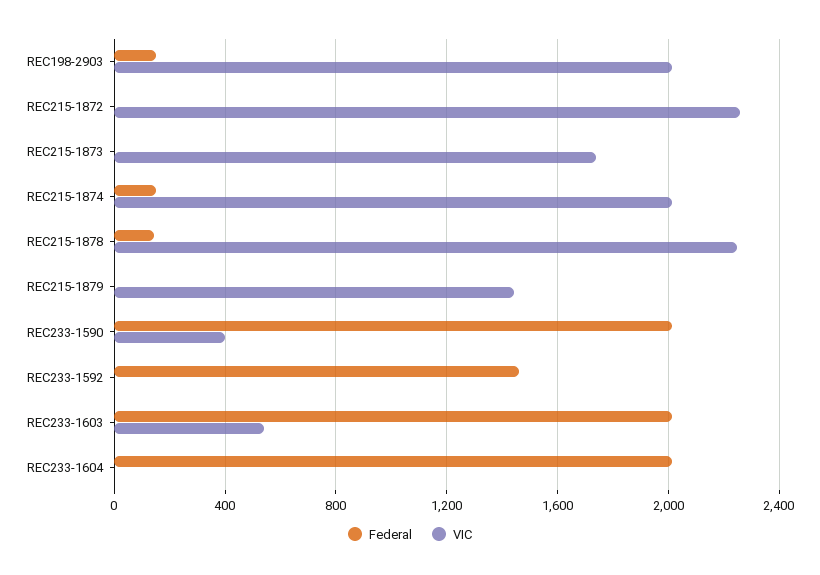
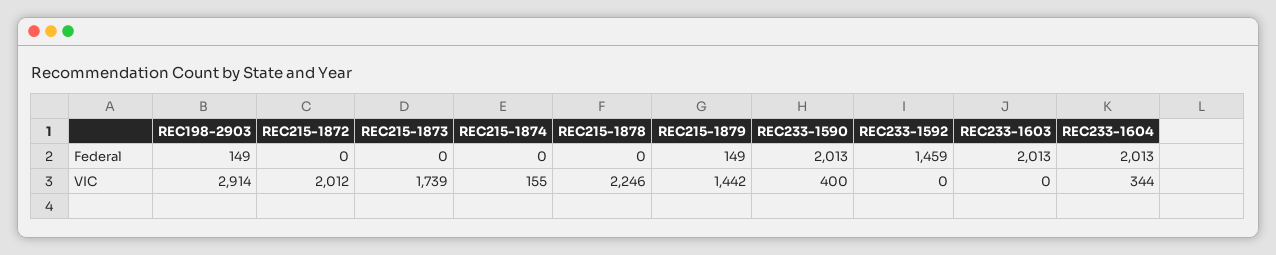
VIC, REC198-2903: 2000 -> 2914
VIC, REC215-1872: 2250 -> 2012
Federal, REC215-1874: 150 -> 0
VIC, REC215-1874: 2000 -> 155
Federal, REC215-1878: 150 -> 0
Federal, REC215-1879: 0 -> 149
VIC, REC233-1603: 550 -> 0
VIC, REC233-1604: 0 -> 344

